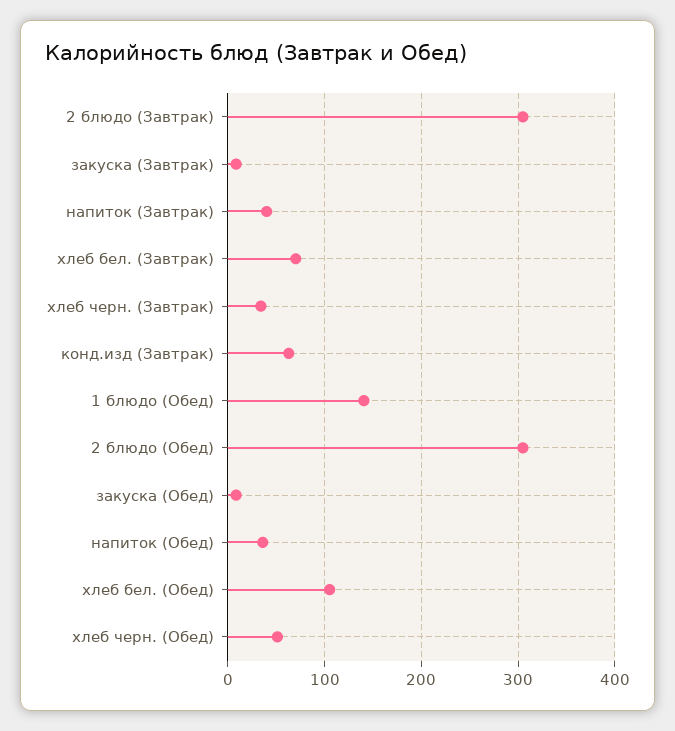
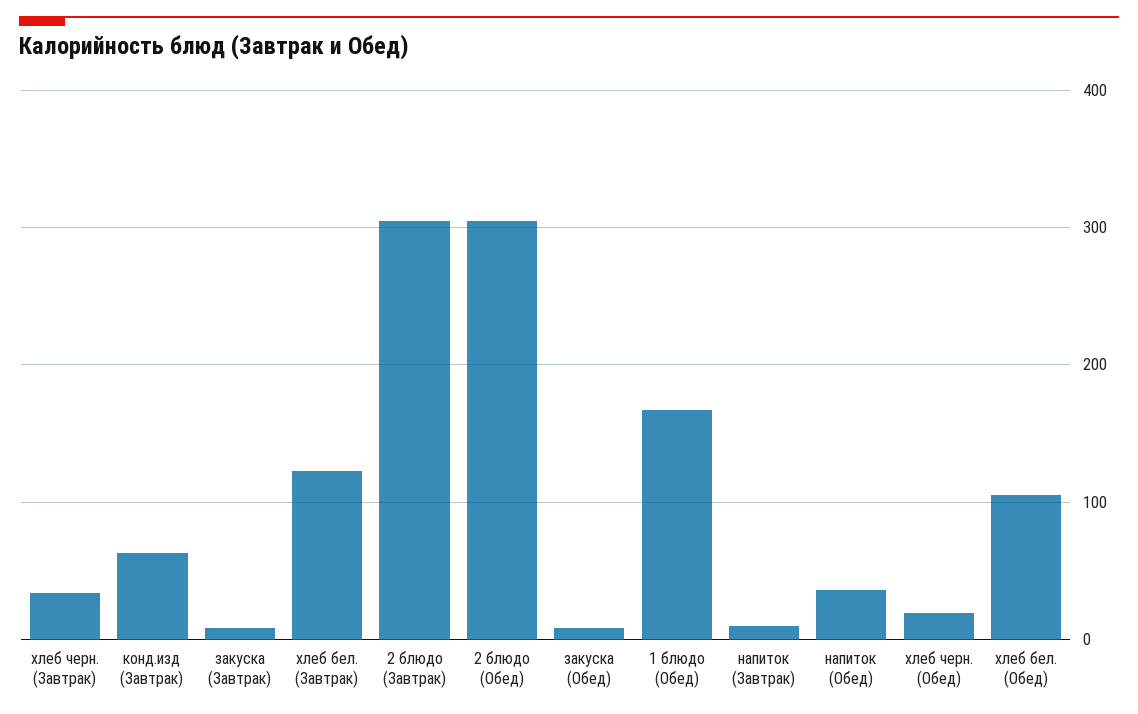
напиток (Завтрак): 40 -> 10
хлеб бел. (Завтрак): 70 -> 120
1 блюдо (Обед): 140 -> 170
хлеб черн. (Обед): 50 -> 20

